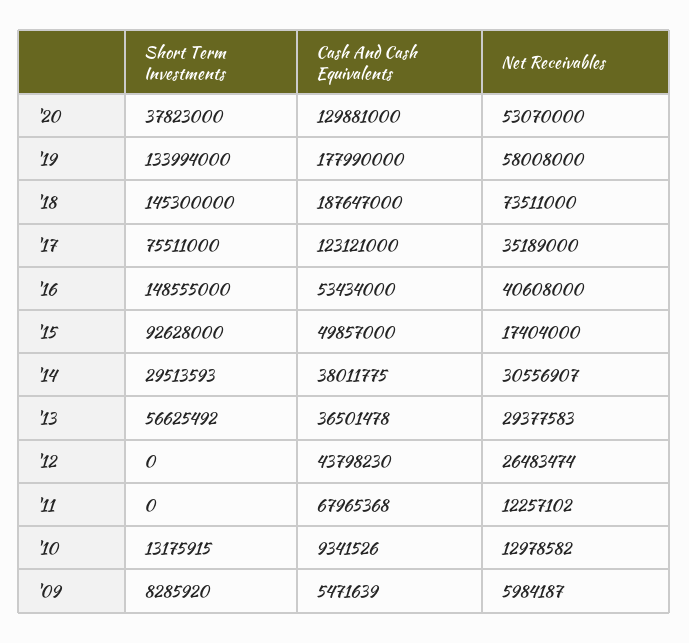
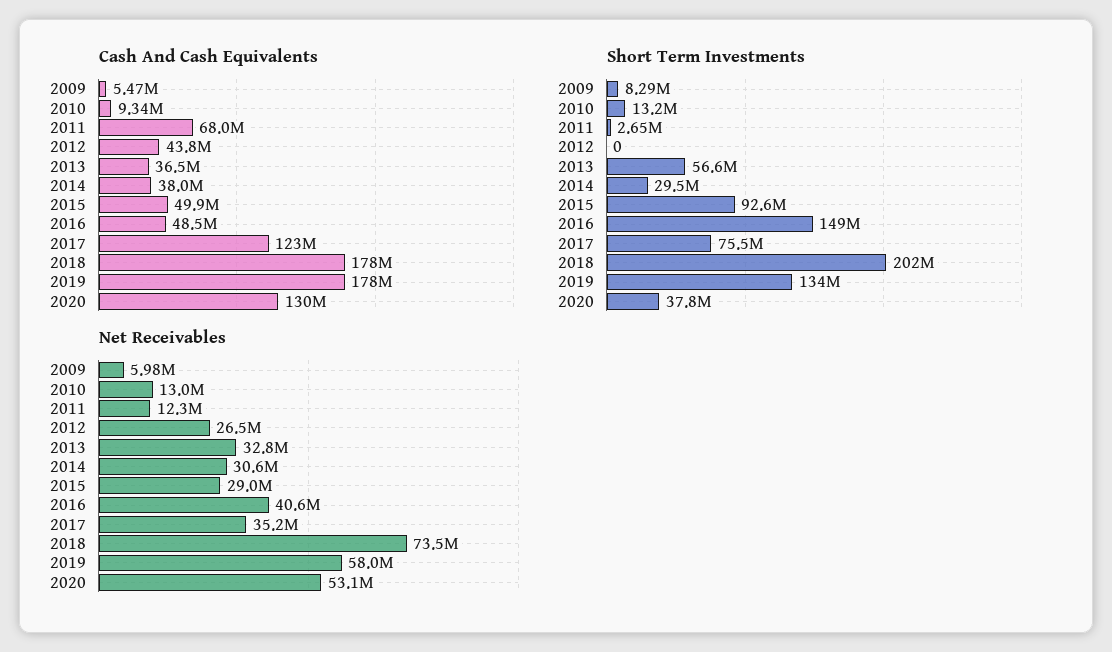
Short Term Investments, '18: 145300000 -> 202000000
Cash And Cash Equivalents, '18: 187647000 -> 178000000
Cash And Cash Equivalents, '16: 53434000 -> 48500000
Net Receivables, '15: 17404000 -> 29000000
Net Receivables, '13: 29377583 -> 32800000
Short Term Investments, '11: 0 -> 2650000

